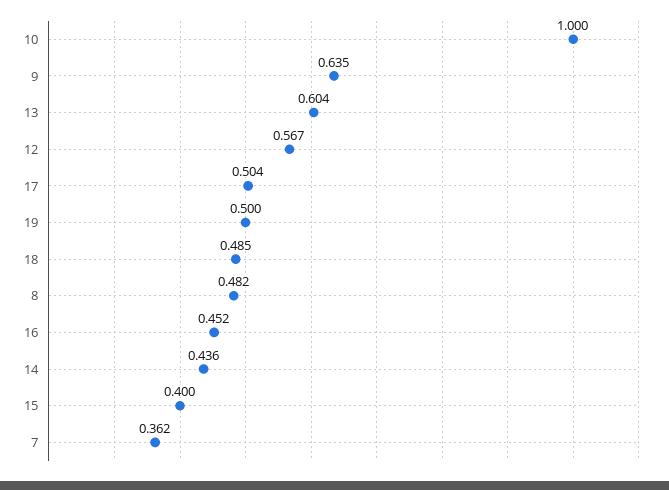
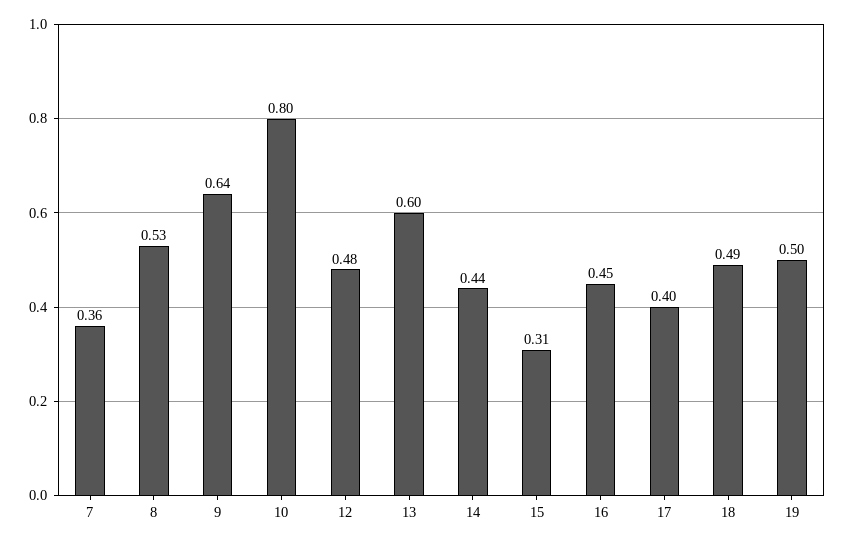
10: 1 -> 0.8
12: 0.567 -> 0.48
17: 0.504 -> 0.4
8: 0.482 -> 0.53
15: 0.4 -> 0.31

